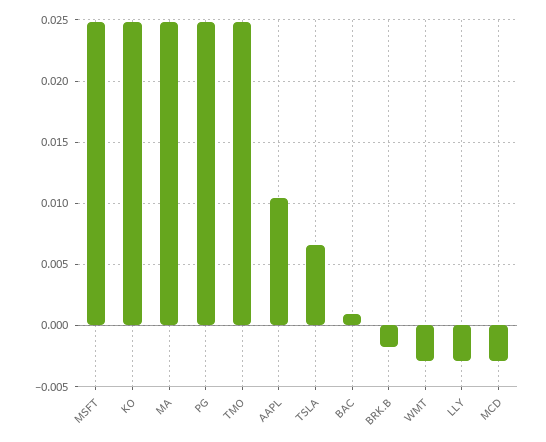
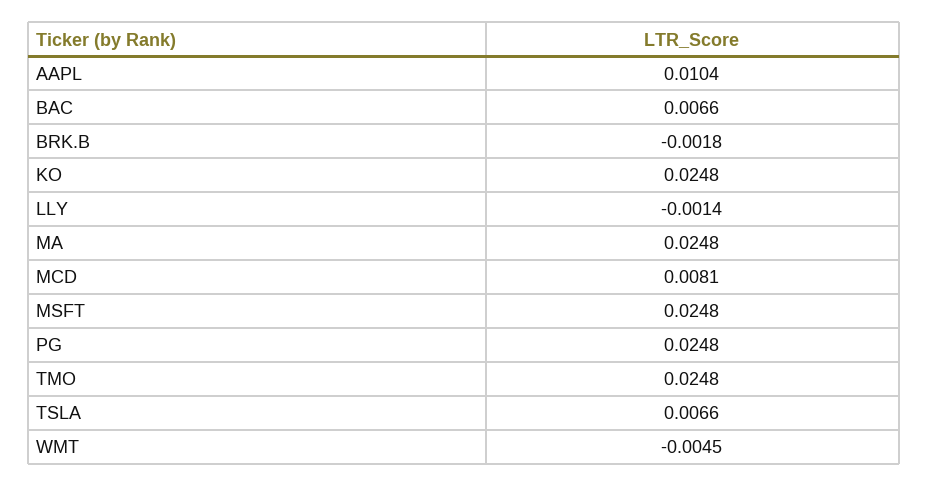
BAC: 0.001 -> 0.0066
WMT: -0.003 -> -0.0045
LLY: -0.003 -> -0.0014
MCD: -0.003 -> 0.0081

